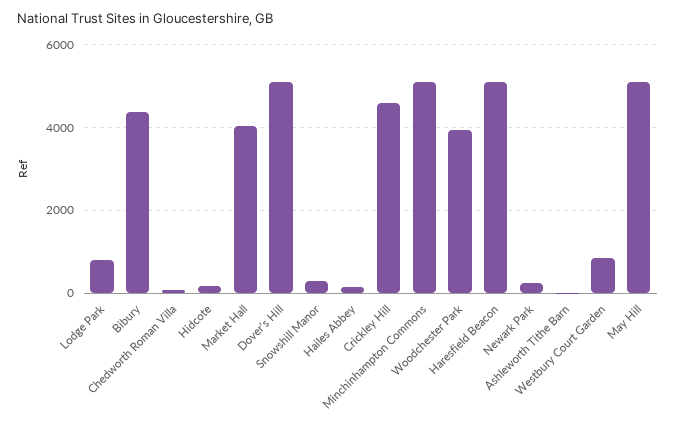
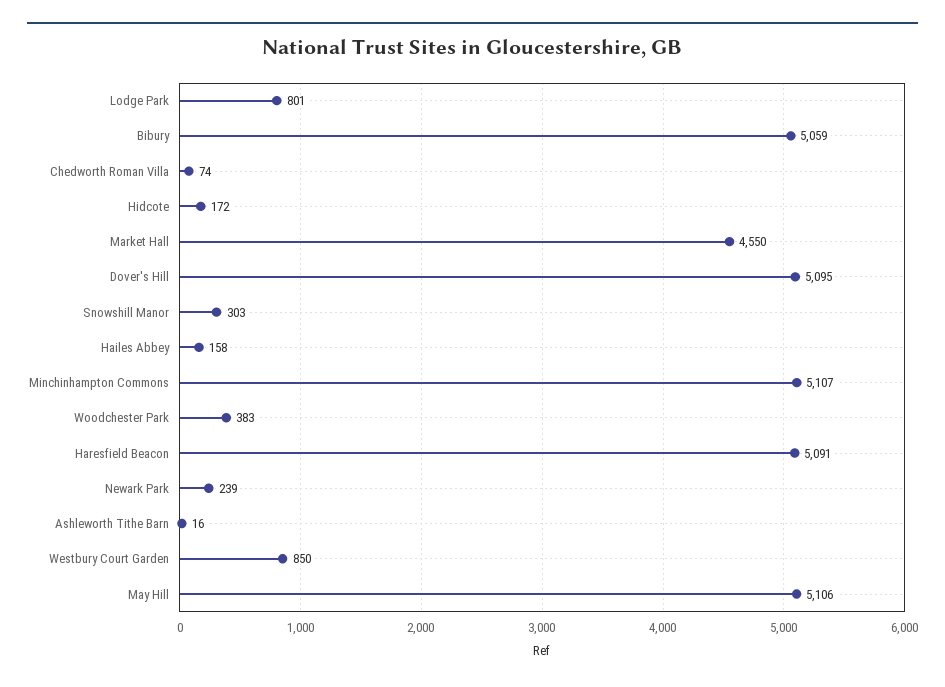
Bibury: 4400 -> 5059
Market Hall: 4000 -> 4550
Crickley Hill: 4600 -> none
Woodchester Park: 4000 -> 383

